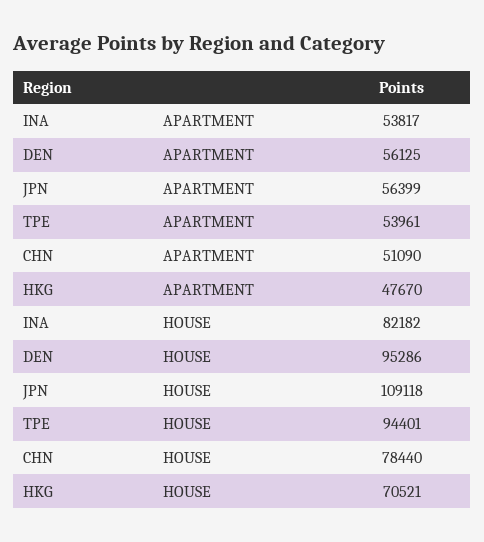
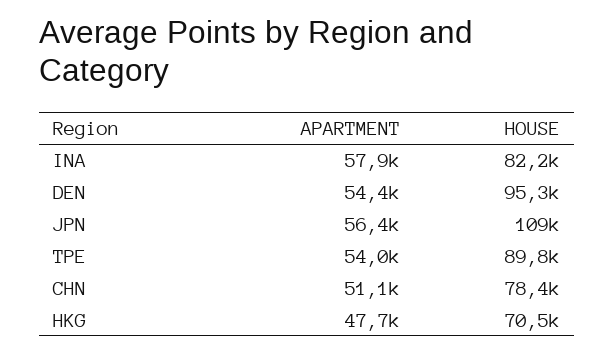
INA, APARTMENT: 53817 -> 57900
DEN, APARTMENT: 56125 -> 54400
TPE, HOUSE: 94401 -> 89800

